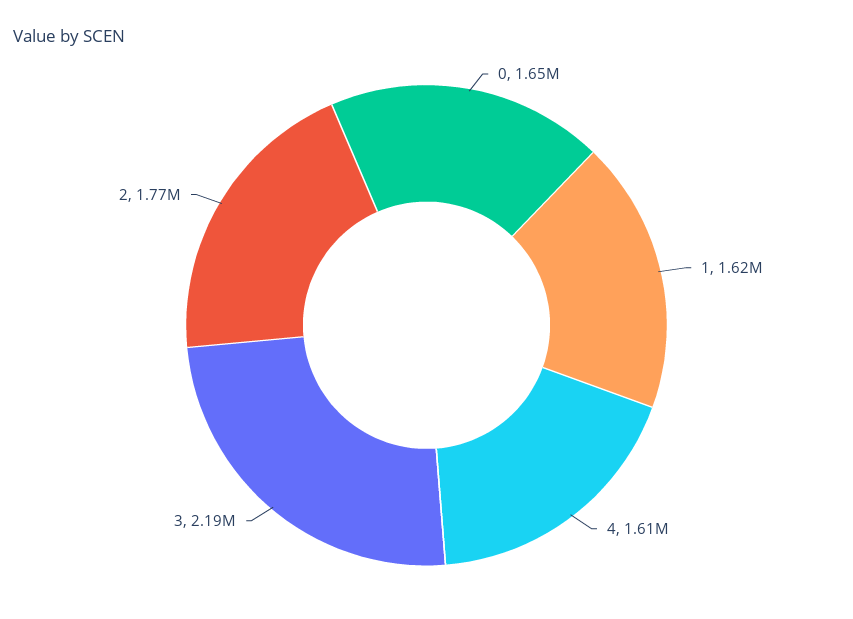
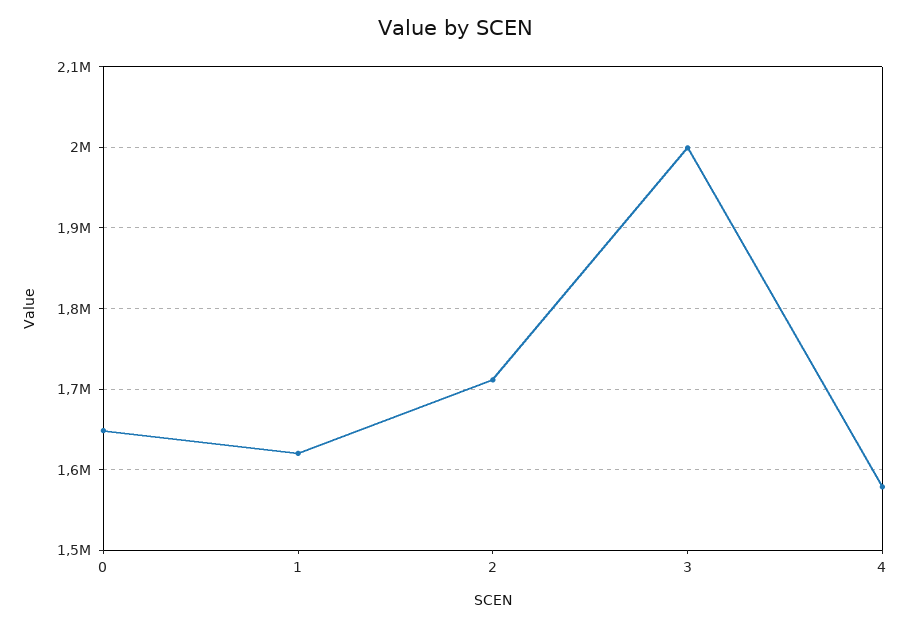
4: 1610000 -> 1580000
3: 2190000 -> 2000000
2: 1770000 -> 1710000

